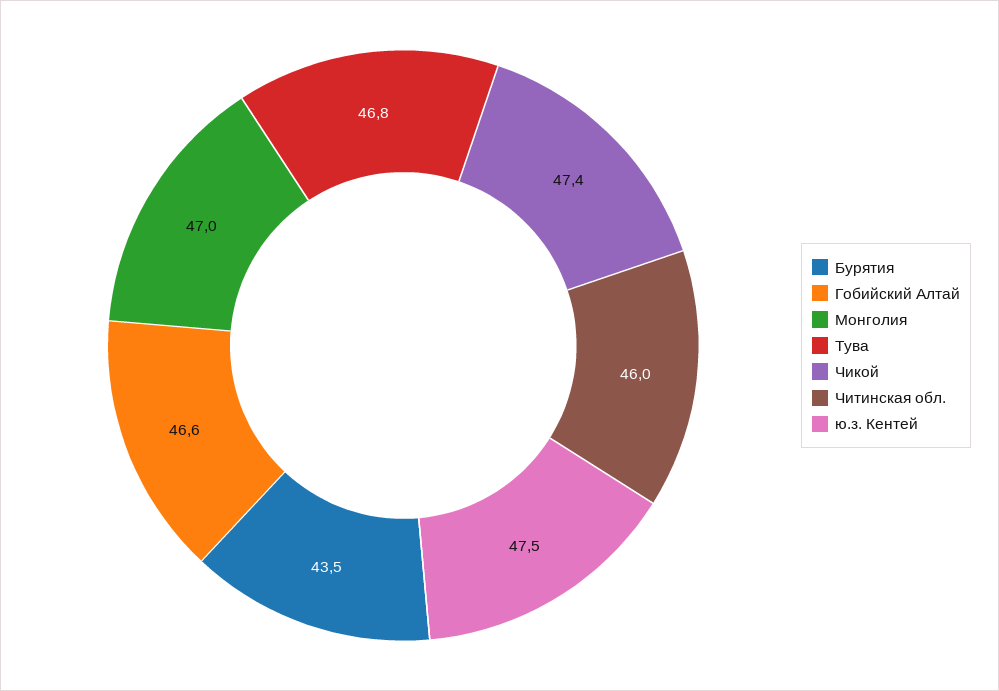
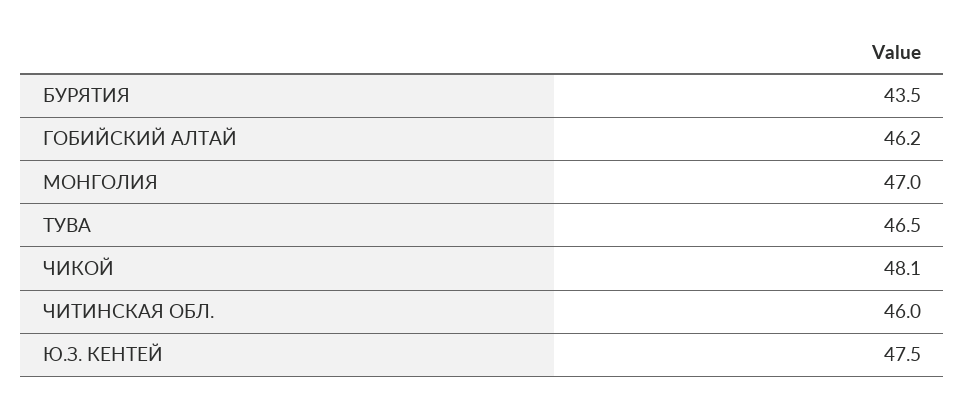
Гобийский Алтай: 46.6 -> 46.2
Тува: 46.8 -> 46.5
Чикой: 47.4 -> 48.1

